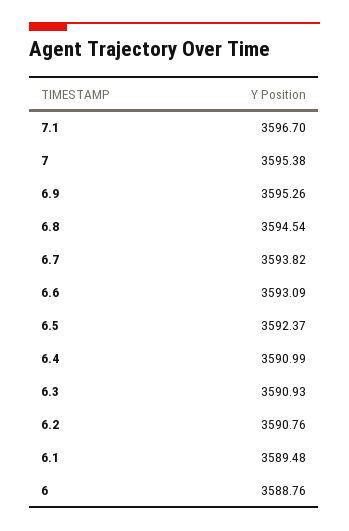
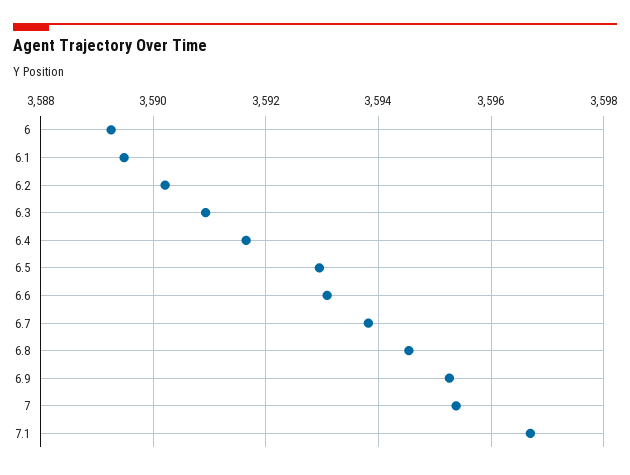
6.5: 3592.37 -> 3593
6.4: 3590.99 -> 3591.6
6.2: 3590.76 -> 3590.2
6: 3588.76 -> 3589.2

